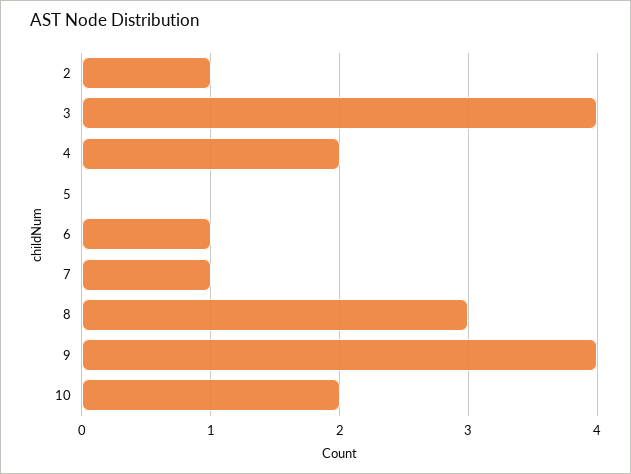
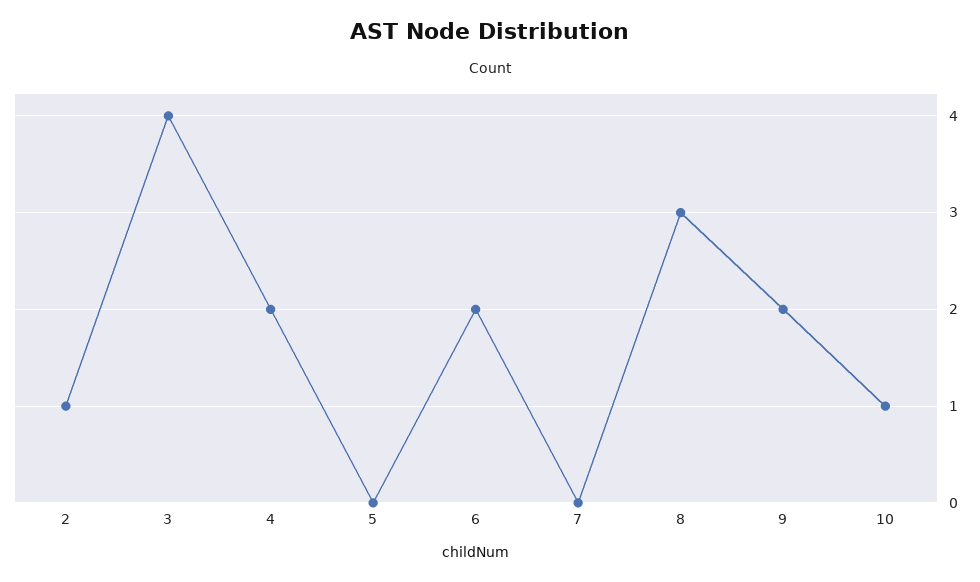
6: 1 -> 2
7: 1 -> 0
9: 4 -> 2
10: 2 -> 1

